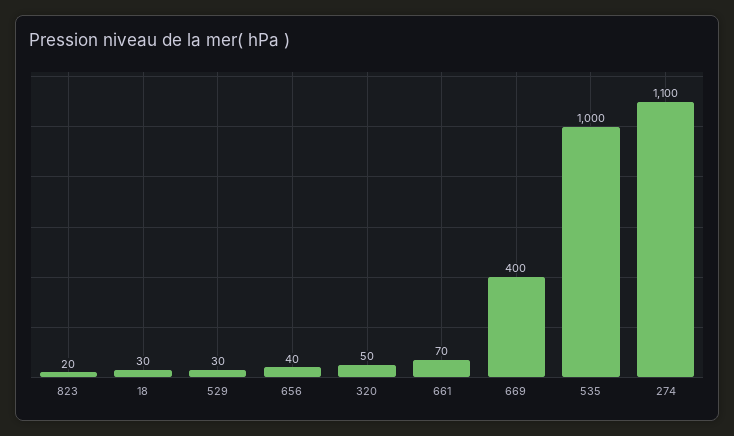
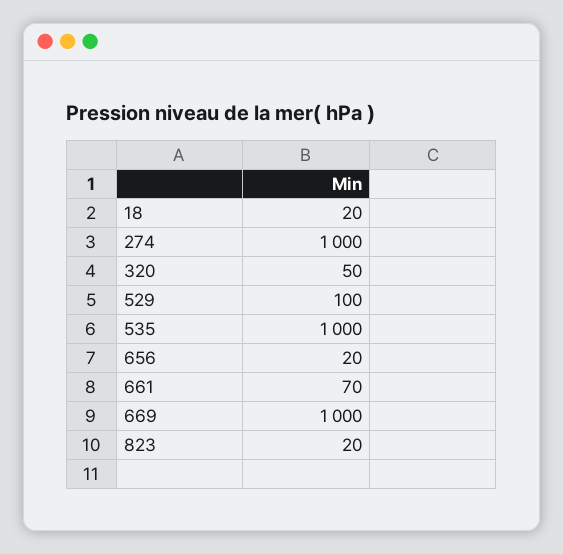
18: 30 -> 20
529: 30 -> 100
656: 40 -> 20
669: 400 -> 1000
274: 1100 -> 1000

